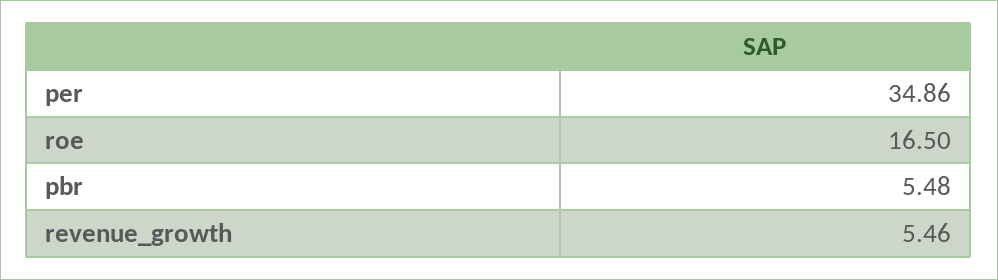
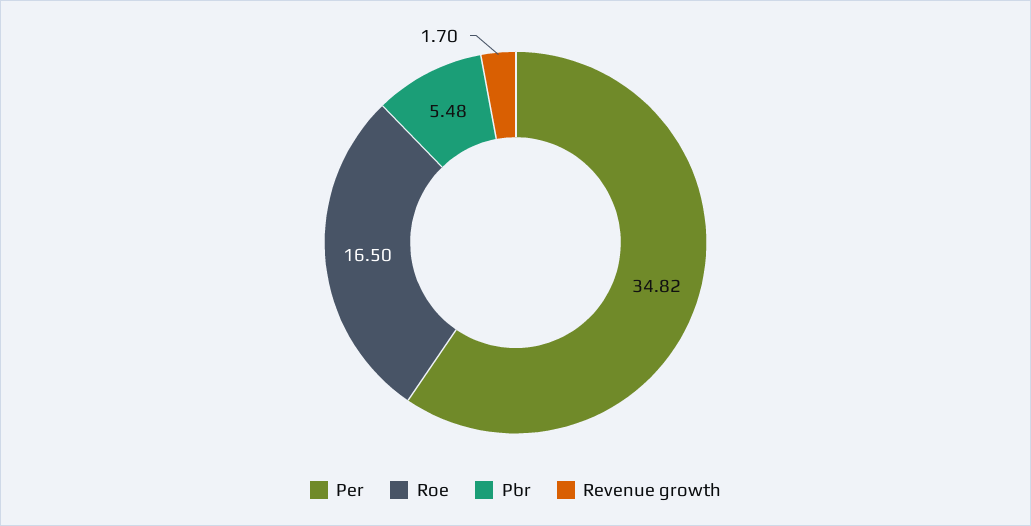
per: 34.86 -> 34.82
revenue_growth: 5.46 -> 1.7

